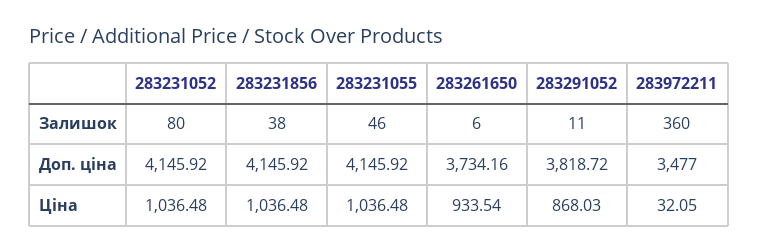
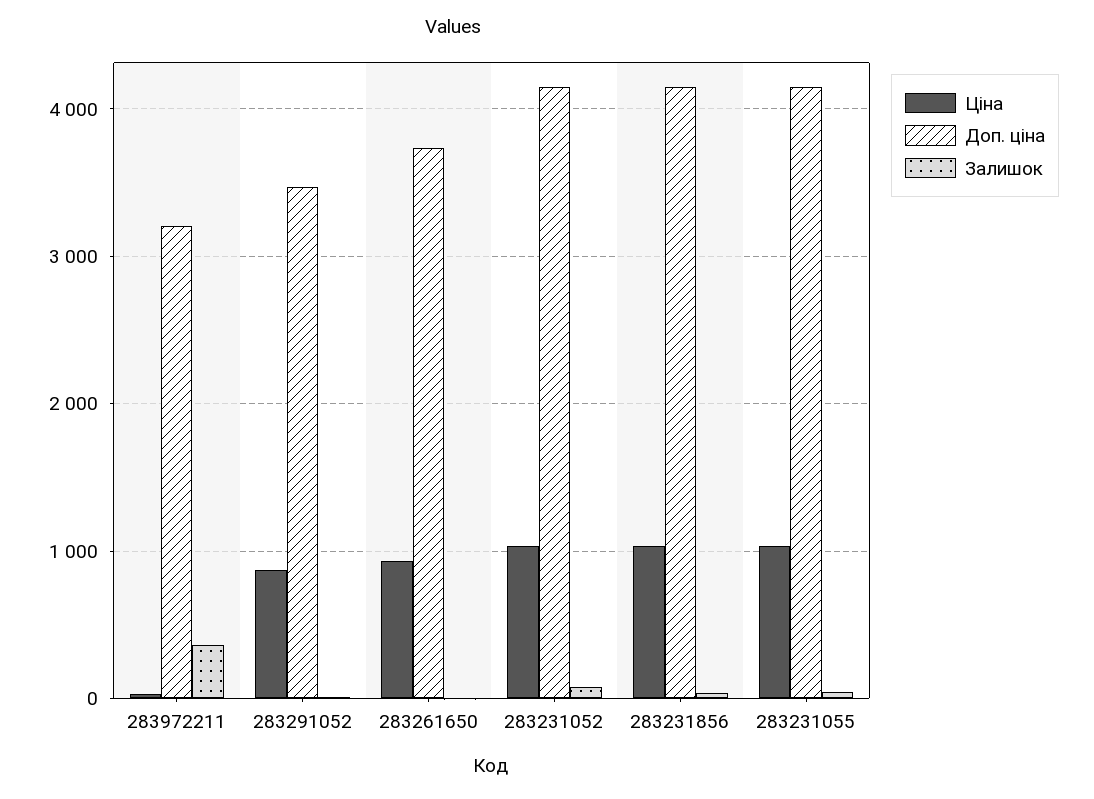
Доп. ціна, 283291052: 3818.72 -> 3500
Доп. ціна, 283972211: 3477 -> 3200

